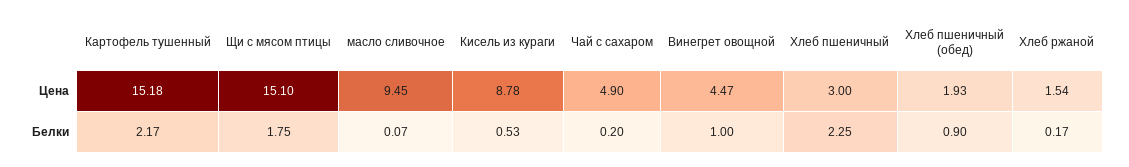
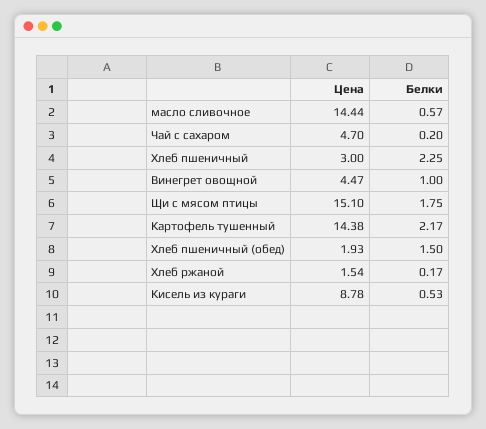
Картофель тушенный, Цена: 15.18 -> 14.38
масло сливочное, Цена: 9.45 -> 14.44
Чай с сахаром, Цена: 4.9 -> 4.7
масло сливочное, Белки: 0.07 -> 0.57
Хлеб пшеничный (обед), Белки: 0.9 -> 1.5

